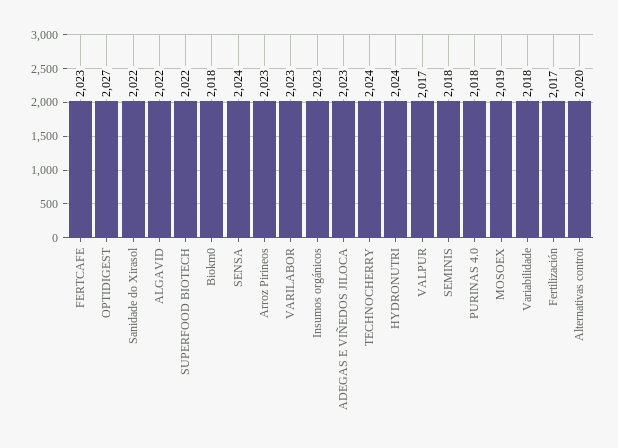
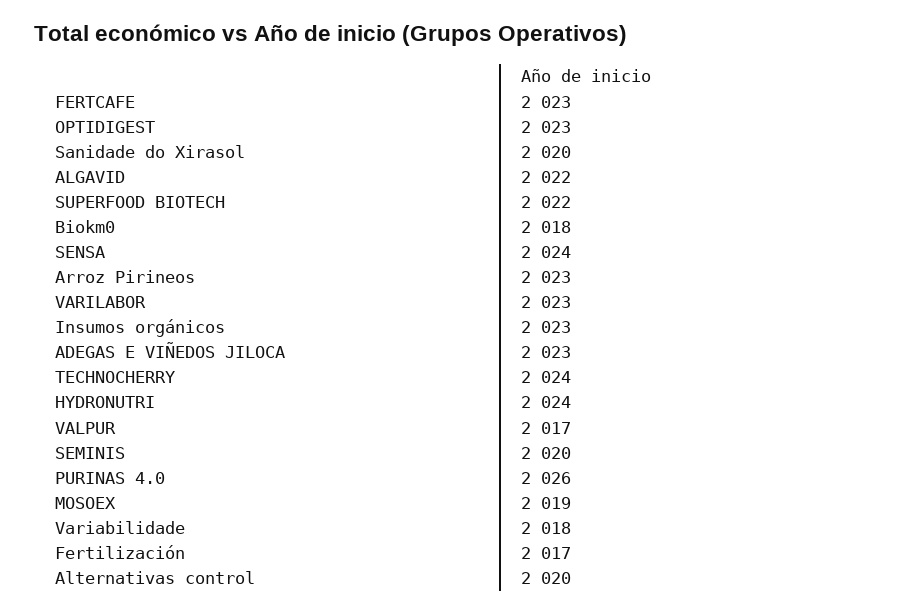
OPTIDIGEST: 2027 -> 2023
Sanidade do Xirasol: 2022 -> 2020
SEMINIS: 2018 -> 2020
PURINAS 4.0: 2018 -> 2026

